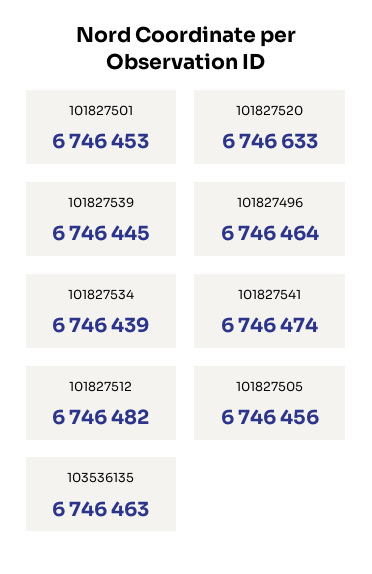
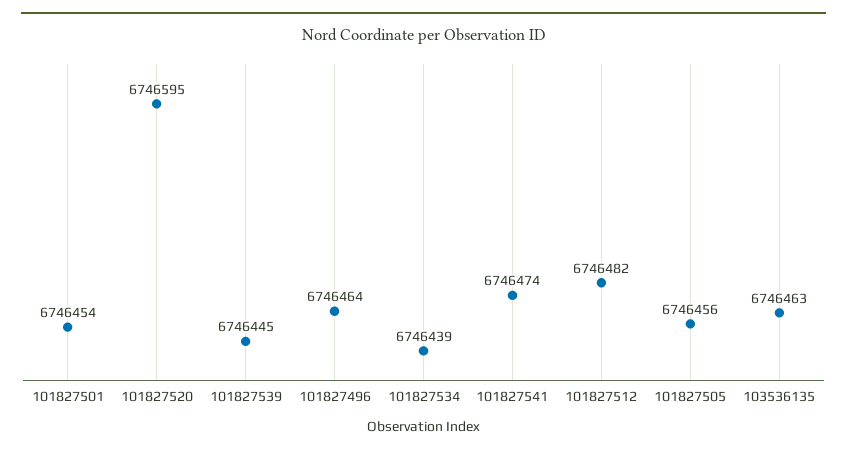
101827501: 6746453 -> 6746454
101827520: 6746633 -> 6746595

